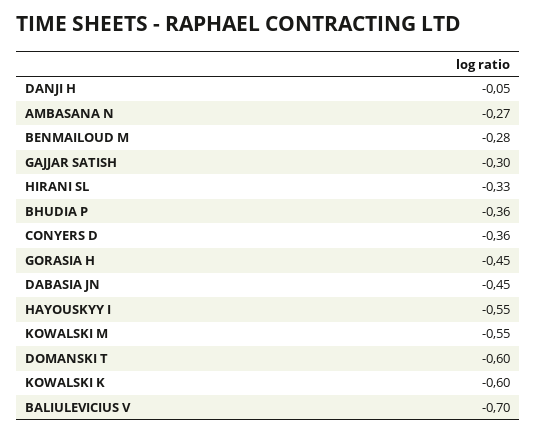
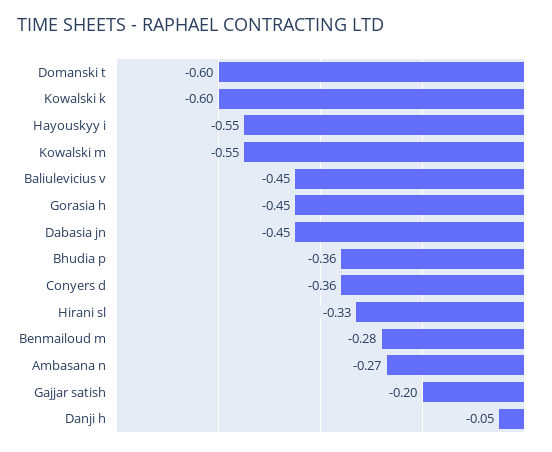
GAJJAR SATISH: -0.3 -> -0.2
BALIULEVICIUS V: -0.7 -> -0.45

